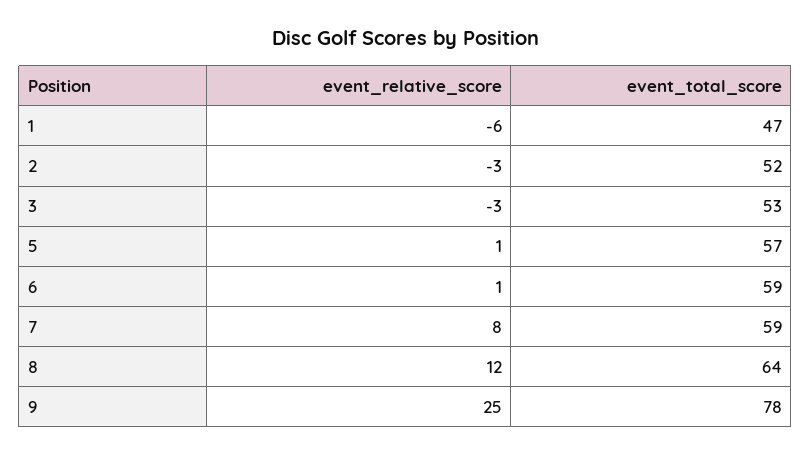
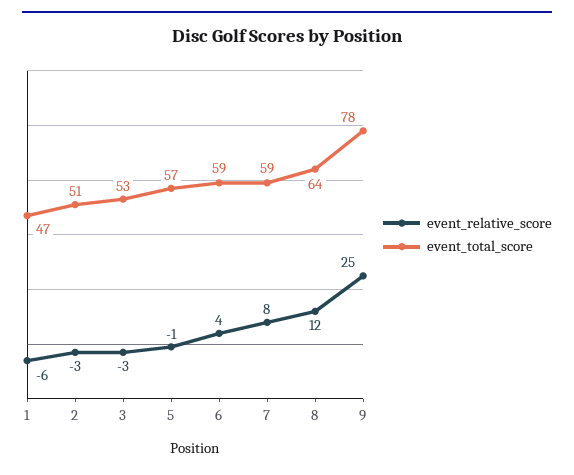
event_total_score, 2: 52 -> 51
event_relative_score, 5: 1 -> -1
event_relative_score, 6: 1 -> 4

